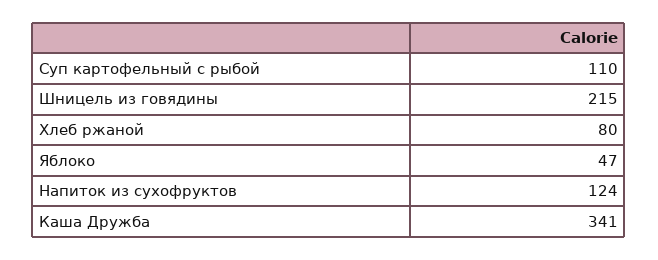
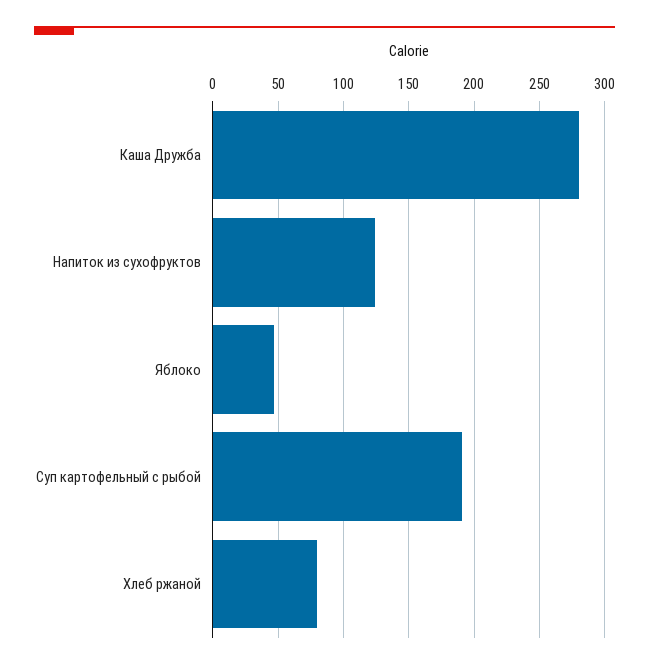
Суп картофельный с рыбой: 110 -> 190
Шницель из говядины: 215 -> none
Каша Дружба: 341 -> 280

